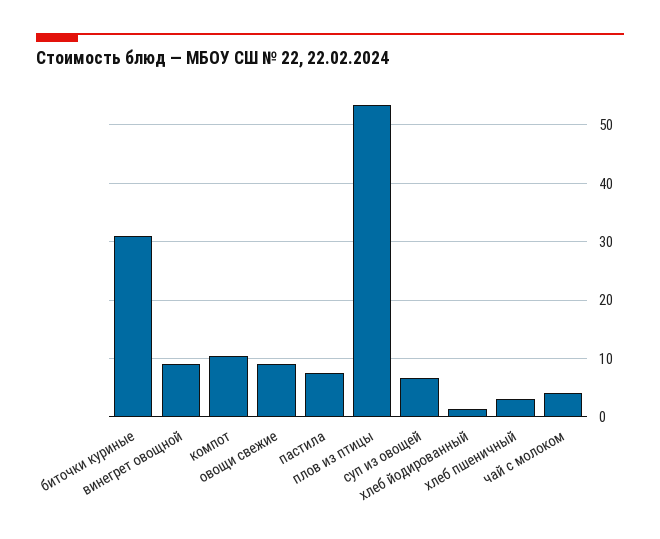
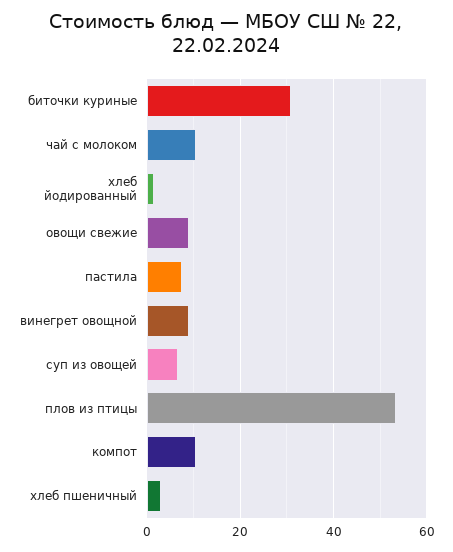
чай с молоком: 4 -> 10

